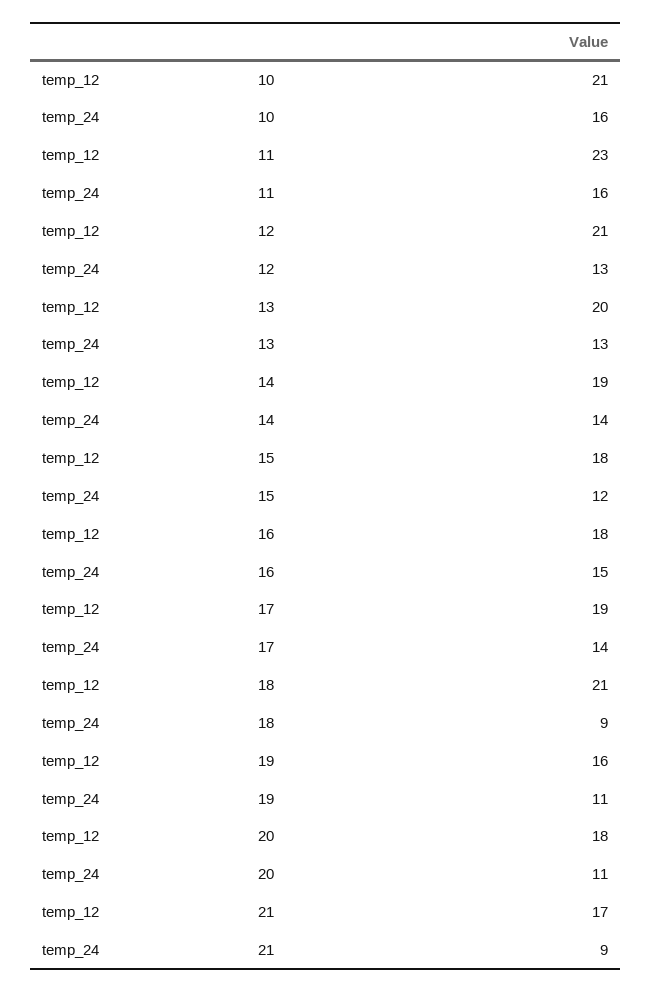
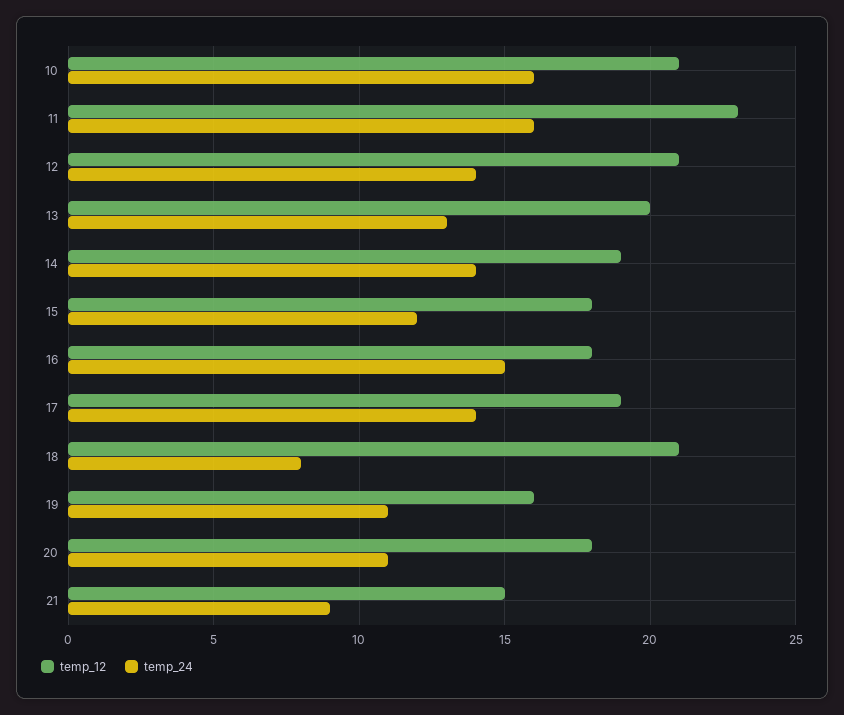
temp_24, 12: 13 -> 14
temp_24, 18: 9 -> 8
temp_12, 21: 17 -> 15

